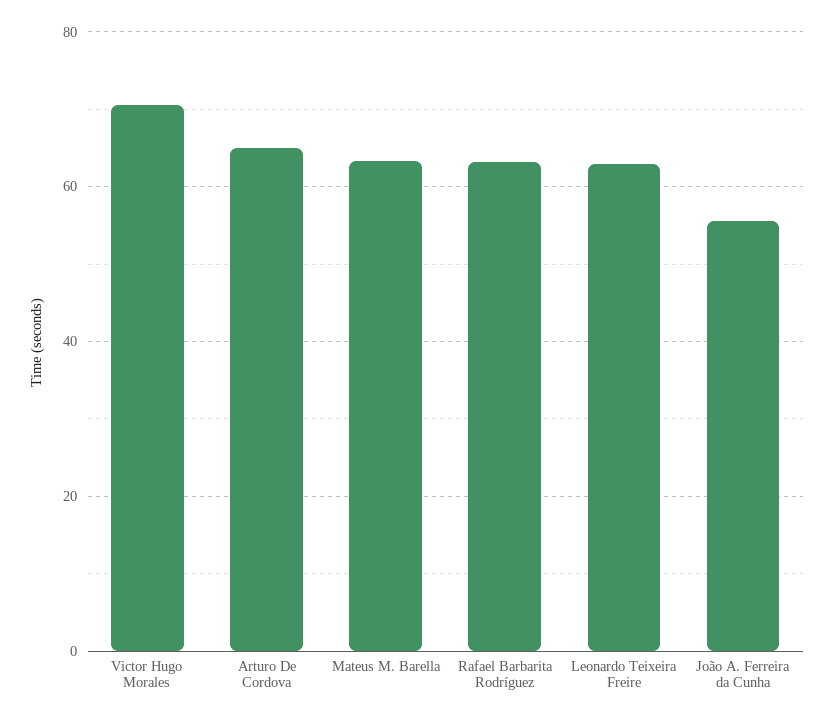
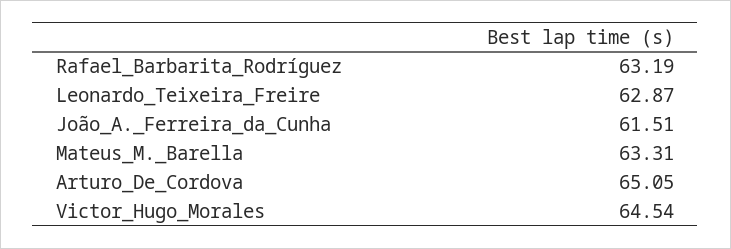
Victor Hugo Morales: 70 -> 64.54
João A. Ferreira da Cunha: 56 -> 61.51

